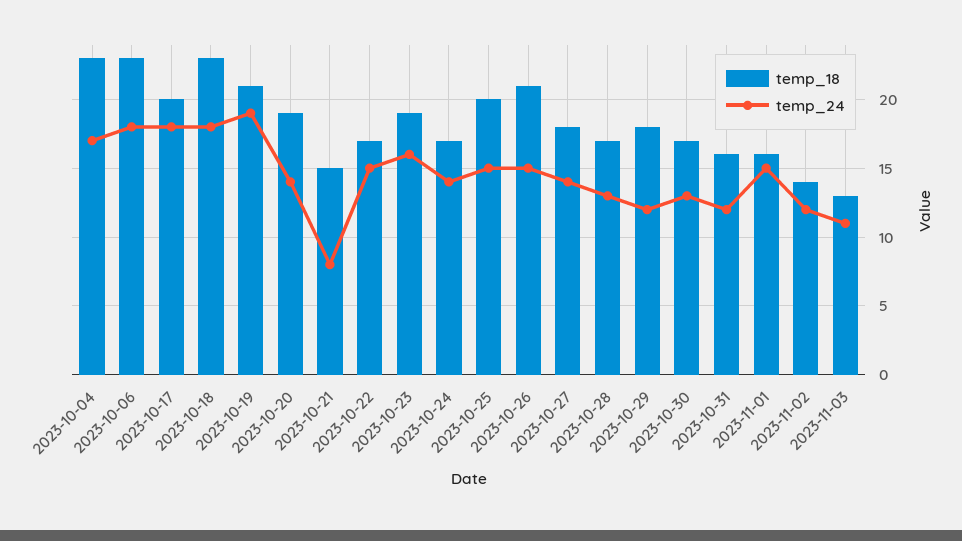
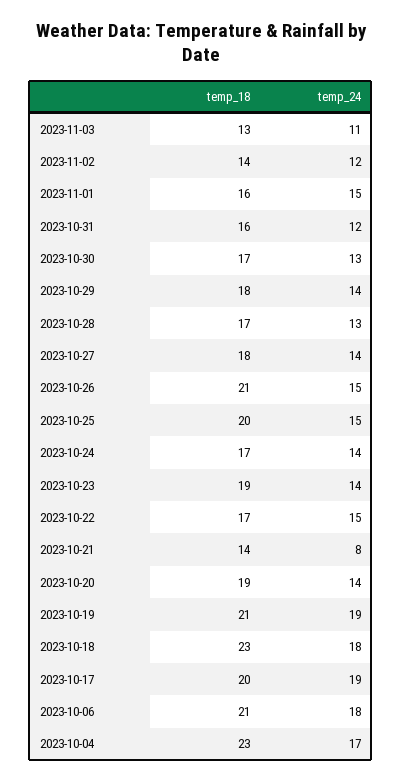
temp_18, 2023-10-06: 23 -> 21
temp_24, 2023-10-17: 18 -> 19
temp_18, 2023-10-21: 15 -> 14
temp_24, 2023-10-23: 16 -> 14
temp_24, 2023-10-29: 12 -> 14

